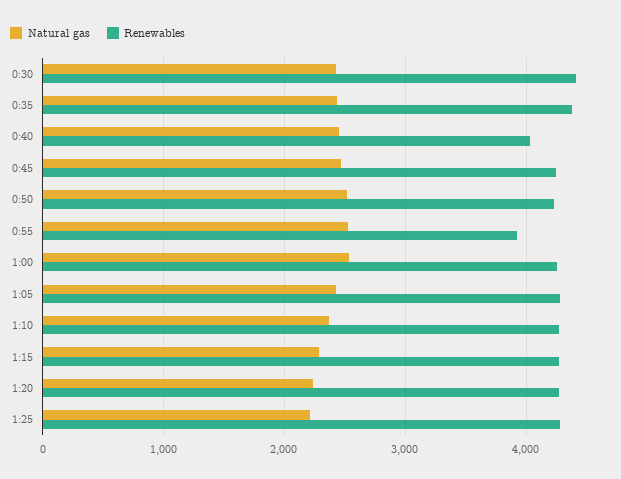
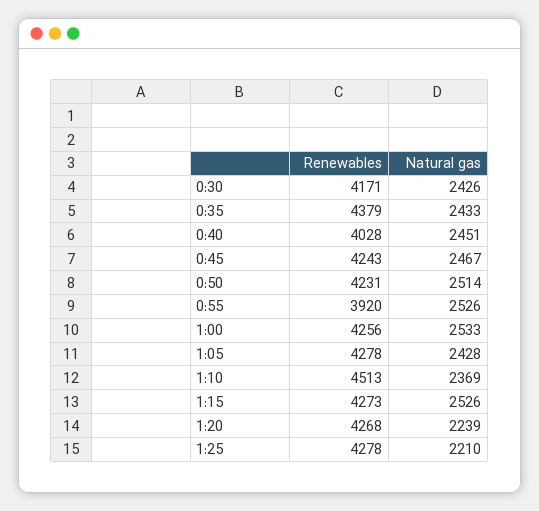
Renewables, 0:30: 4400 -> 4171
Renewables, 1:10: 4300 -> 4513
Natural gas, 1:15: 2300 -> 2526

